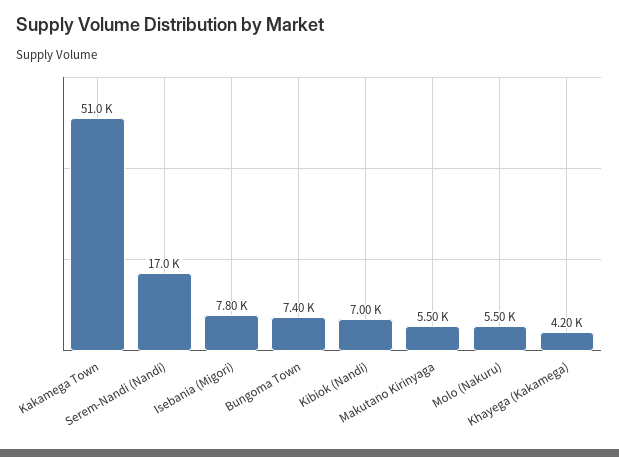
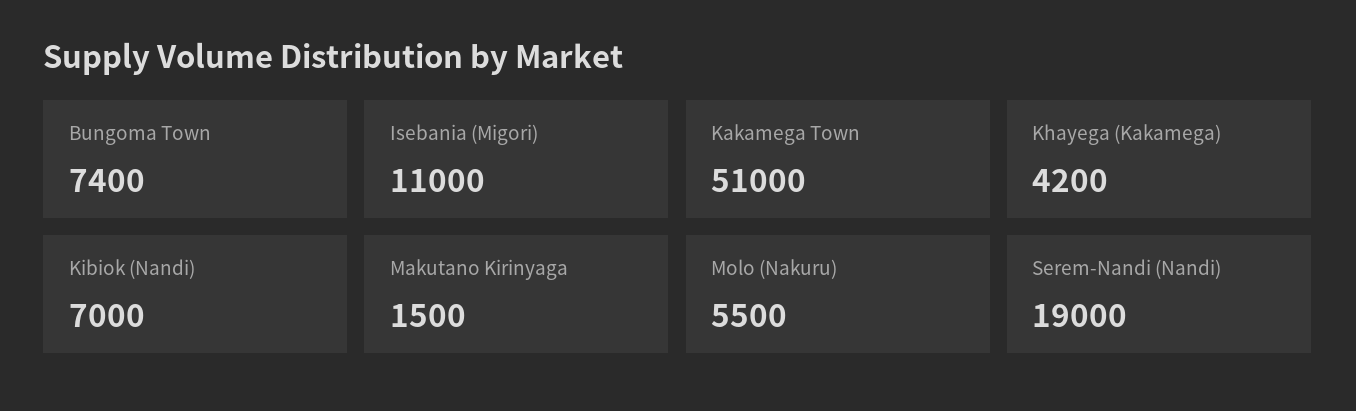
Serem-Nandi (Nandi): 17000 -> 19000
Isebania (Migori): 7800 -> 11000
Makutano Kirinyaga: 5500 -> 1500

